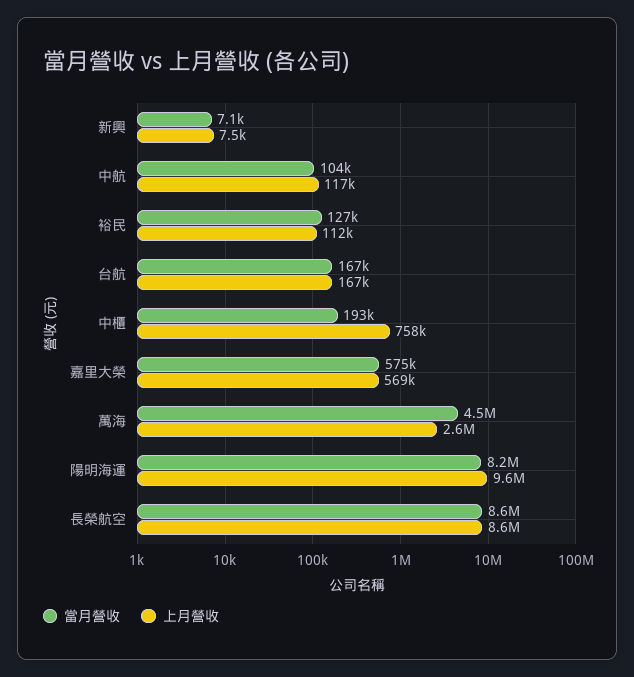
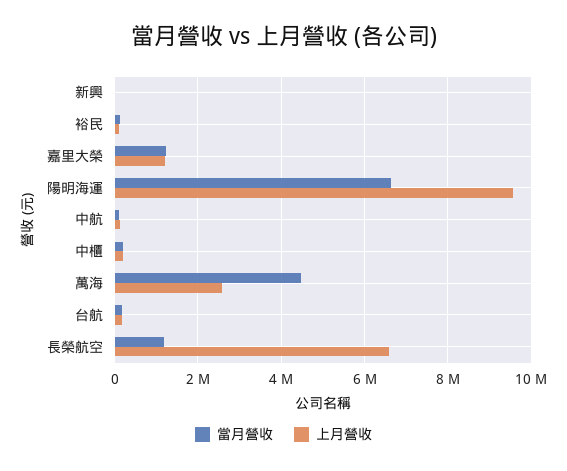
上月營收, 中櫃: 758000 -> 200000
當月營收, 嘉里大榮: 575000 -> 1200000
上月營收, 嘉里大榮: 569000 -> 1200000
當月營收, 陽明海運: 8200000 -> 6600000
當月營收, 長榮航空: 8600000 -> 1200000
上月營收, 長榮航空: 8600000 -> 6600000

